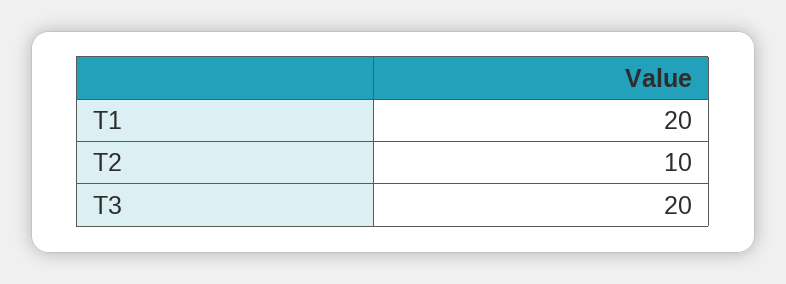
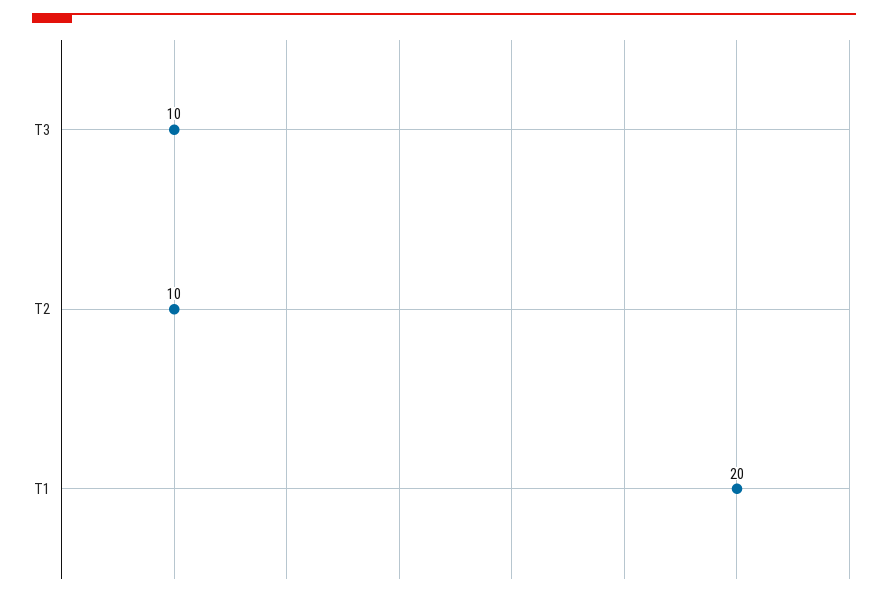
T3: 20 -> 10

